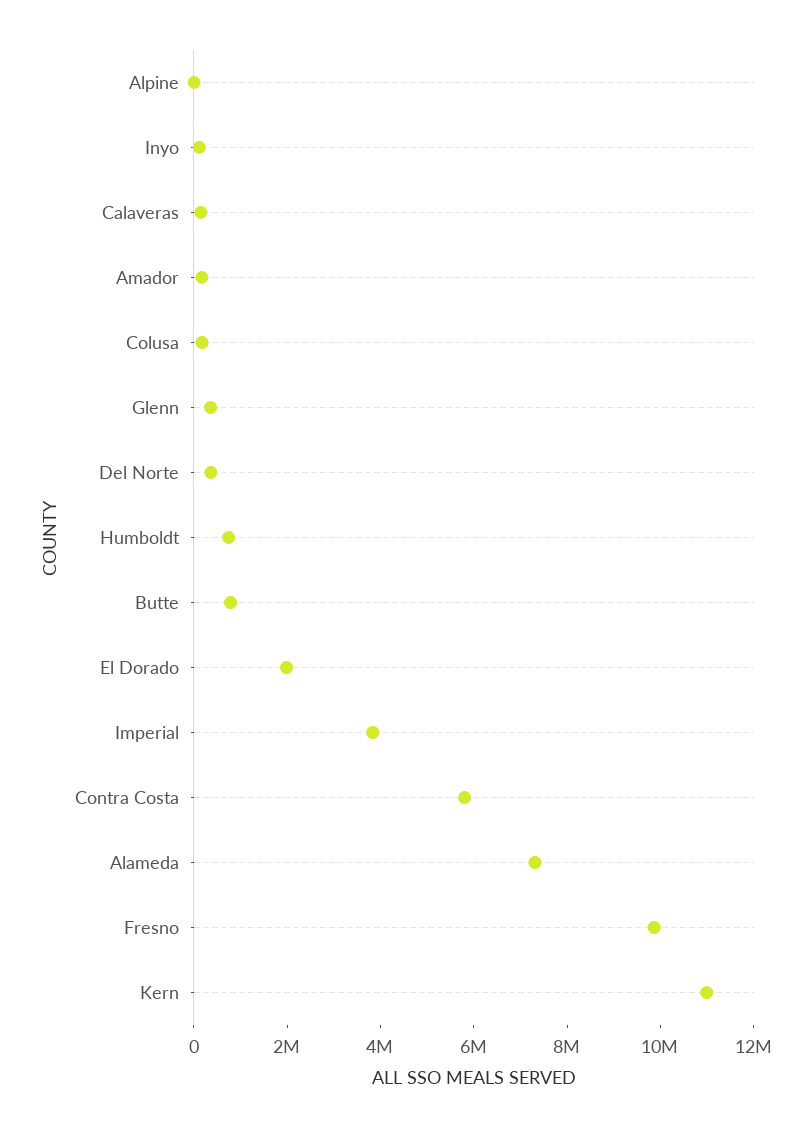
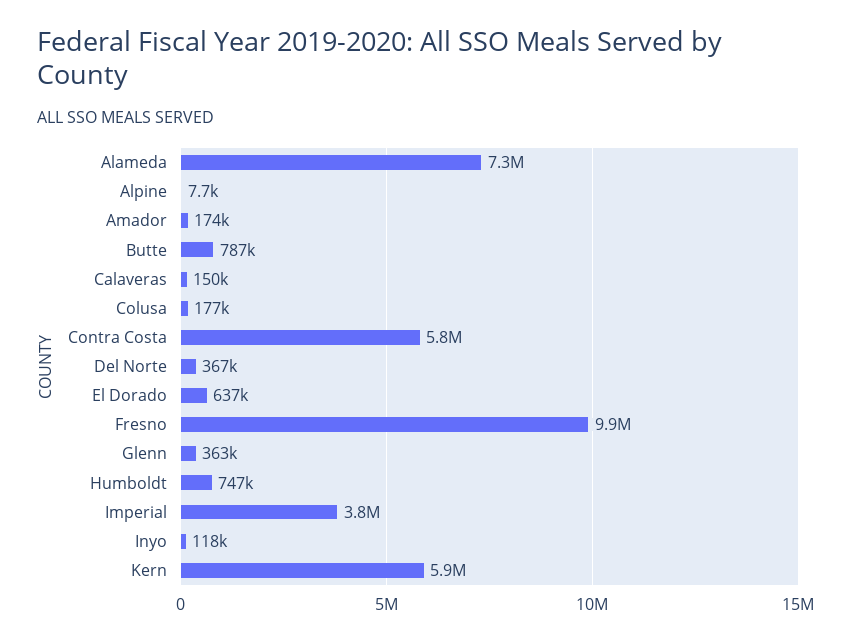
El Dorado: 2000000 -> 637000
Kern: 11000000 -> 5900000

